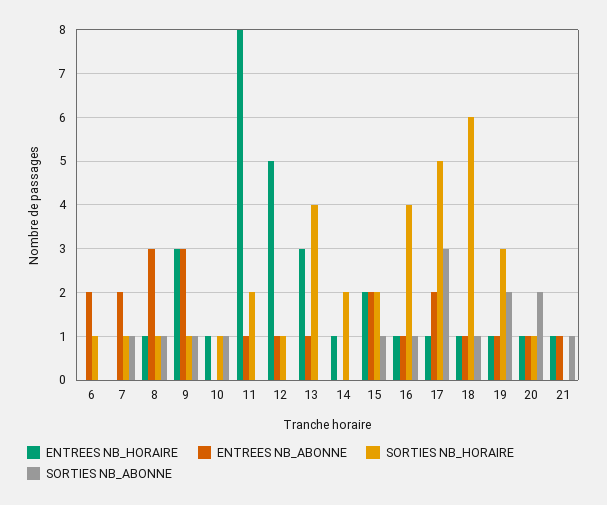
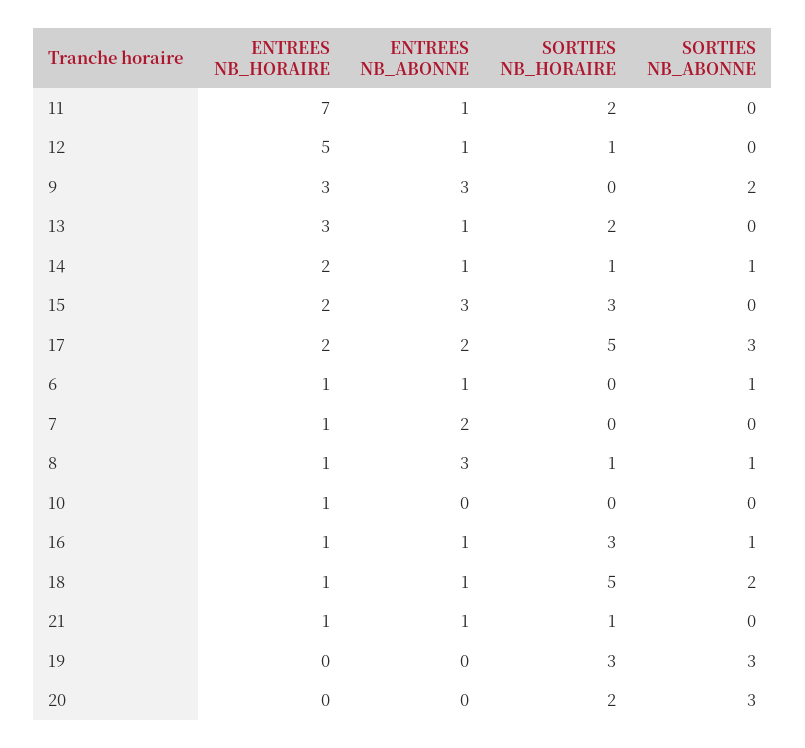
ENTREES NB_HORAIRE, 6: 0 -> 1
ENTREES NB_ABONNE, 6: 2 -> 1
SORTIES NB_HORAIRE, 6: 1 -> 0
SORTIES NB_ABONNE, 6: 0 -> 1
ENTREES NB_HORAIRE, 7: 0 -> 1
SORTIES NB_HORAIRE, 7: 1 -> 0
SORTIES NB_ABONNE, 7: 1 -> 0
SORTIES NB_HORAIRE, 9: 1 -> 0
SORTIES NB_ABONNE, 9: 1 -> 2
SORTIES NB_HORAIRE, 10: 1 -> 0
SORTIES NB_ABONNE, 10: 1 -> 0
ENTREES NB_HORAIRE, 11: 8 -> 7
SORTIES NB_HORAIRE, 13: 4 -> 2
ENTREES NB_HORAIRE, 14: 1 -> 2
ENTREES NB_ABONNE, 14: 0 -> 1
SORTIES NB_HORAIRE, 14: 2 -> 1
SORTIES NB_ABONNE, 14: 0 -> 1
ENTREES NB_ABONNE, 15: 2 -> 3
SORTIES NB_HORAIRE, 15: 2 -> 3
SORTIES NB_ABONNE, 15: 1 -> 0
SORTIES NB_HORAIRE, 16: 4 -> 3
ENTREES NB_HORAIRE, 17: 1 -> 2
SORTIES NB_HORAIRE, 18: 6 -> 5
SORTIES NB_ABONNE, 18: 1 -> 2
ENTREES NB_HORAIRE, 19: 1 -> 0
ENTREES NB_ABONNE, 19: 1 -> 0
SORTIES NB_ABONNE, 19: 2 -> 3
ENTREES NB_HORAIRE, 20: 1 -> 0
ENTREES NB_ABONNE, 20: 1 -> 0
SORTIES NB_HORAIRE, 20: 1 -> 2
SORTIES NB_ABONNE, 20: 2 -> 3
SORTIES NB_HORAIRE, 21: 0 -> 1
SORTIES NB_ABONNE, 21: 1 -> 0

